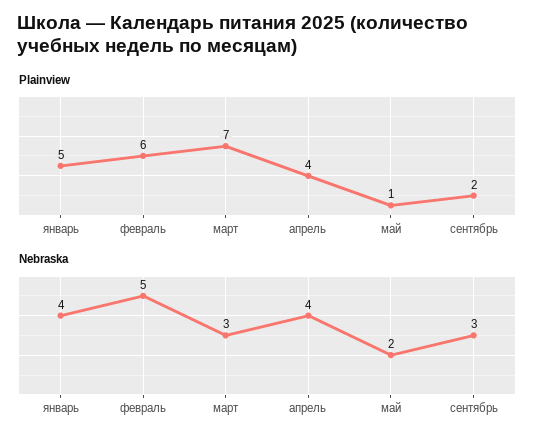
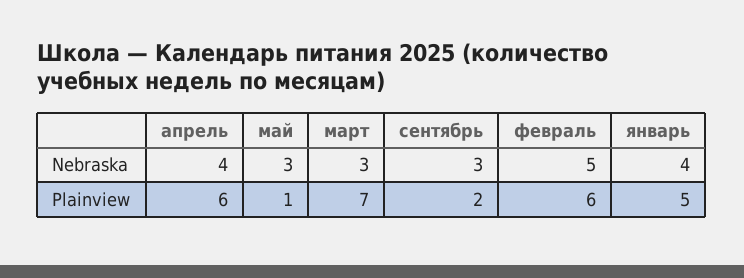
Plainview, апрель: 4 -> 6
Nebraska, май: 2 -> 3

